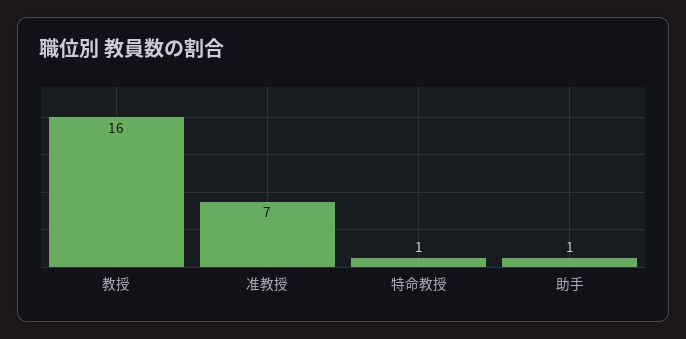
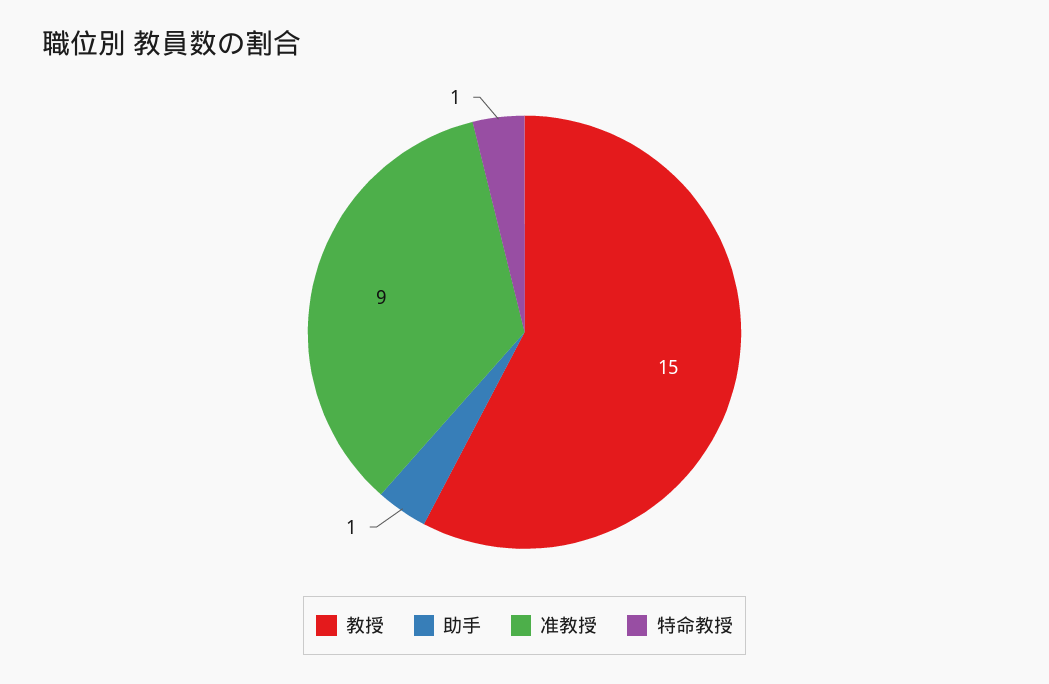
教授: 16 -> 15
准教授: 7 -> 9

